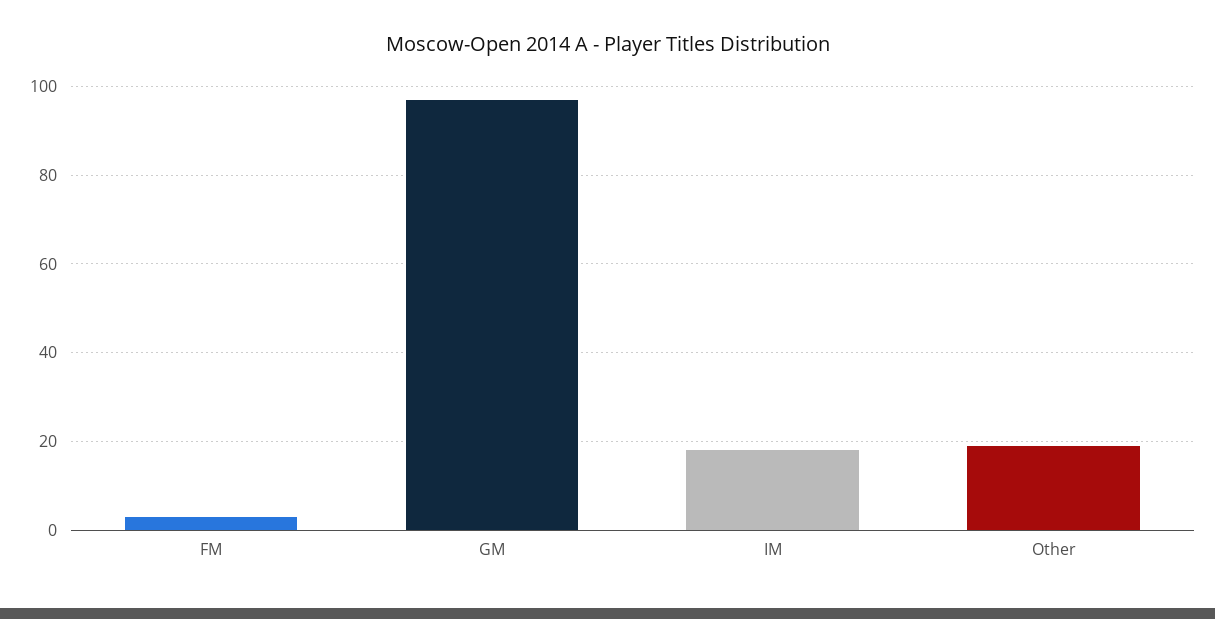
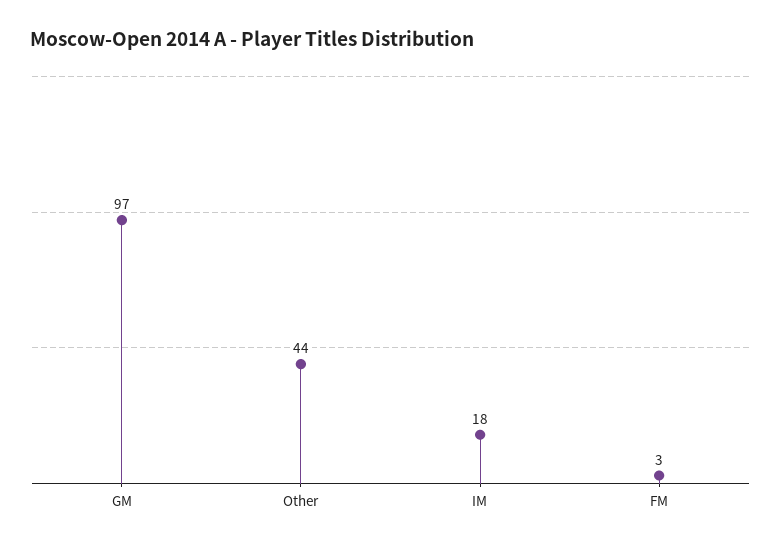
Other: 20 -> 44

